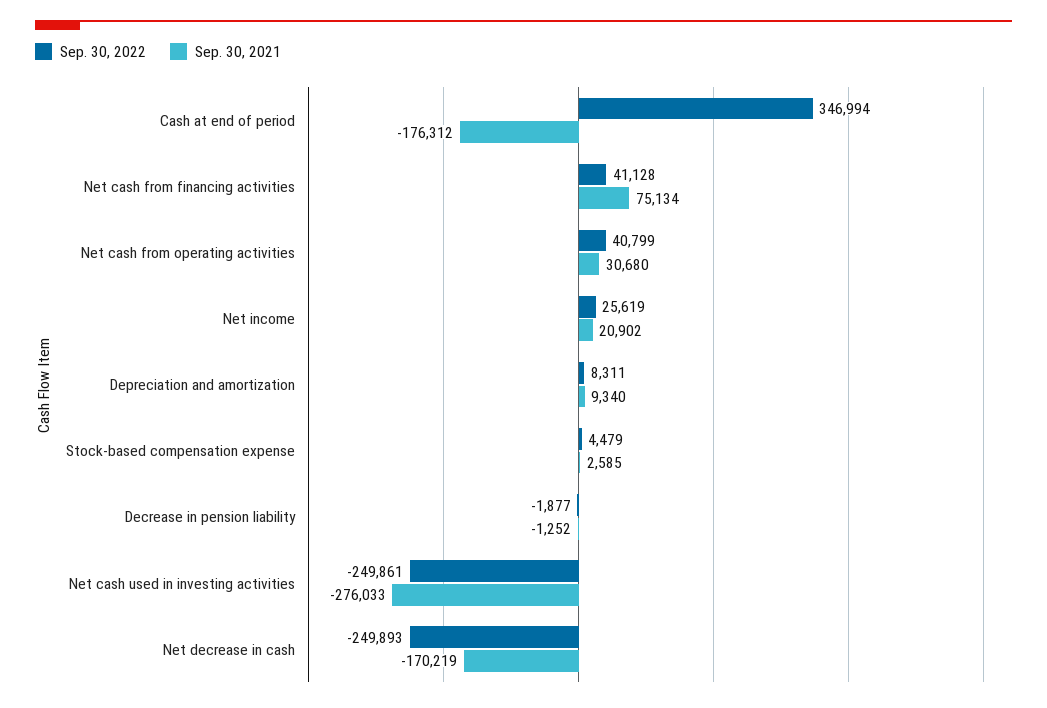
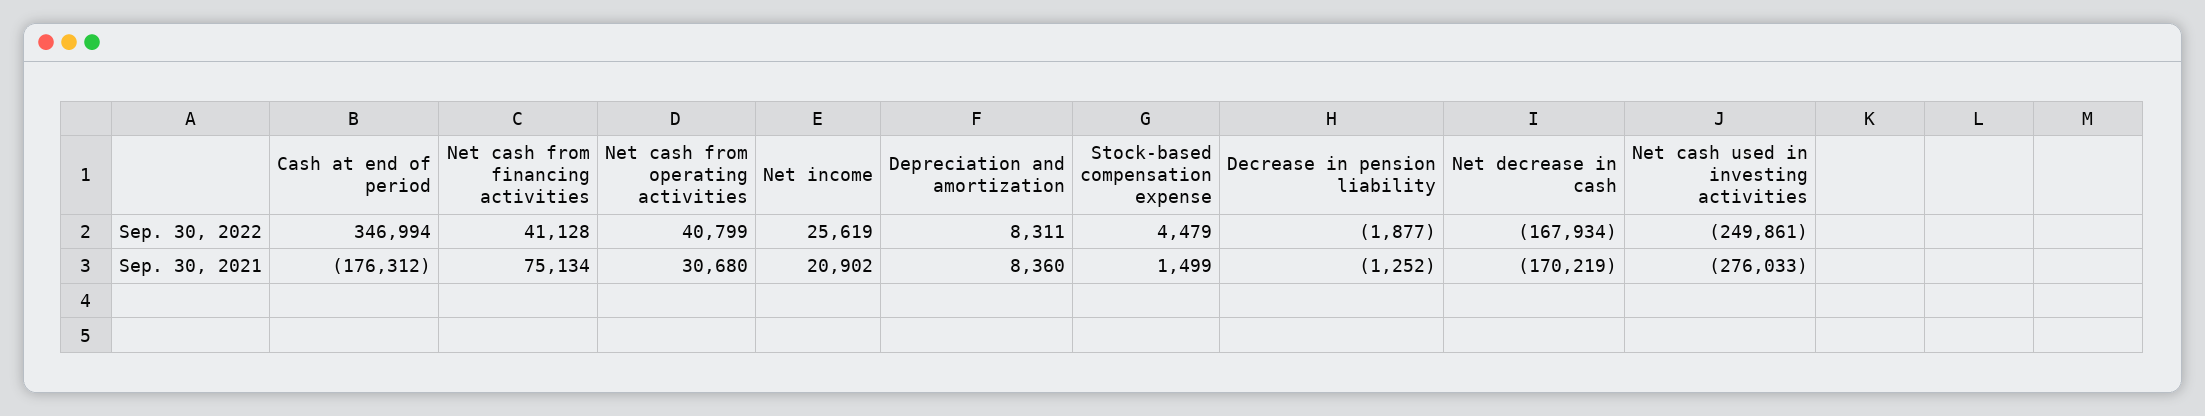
Sep. 30, 2021, Depreciation and amortization: 9340 -> 8360
Sep. 30, 2021, Stock-based compensation expense: 2585 -> 1499
Sep. 30, 2022, Net decrease in cash: -249893 -> -167934

